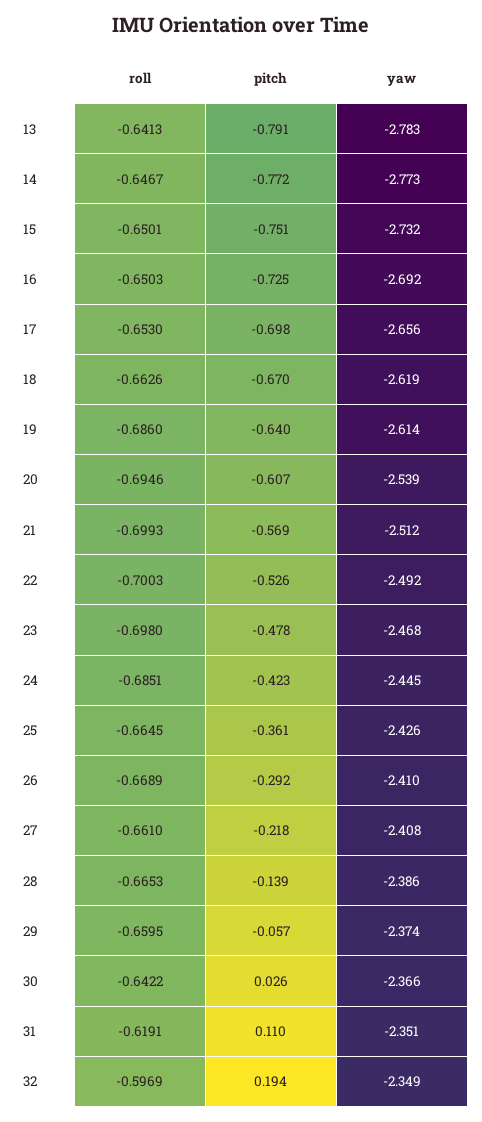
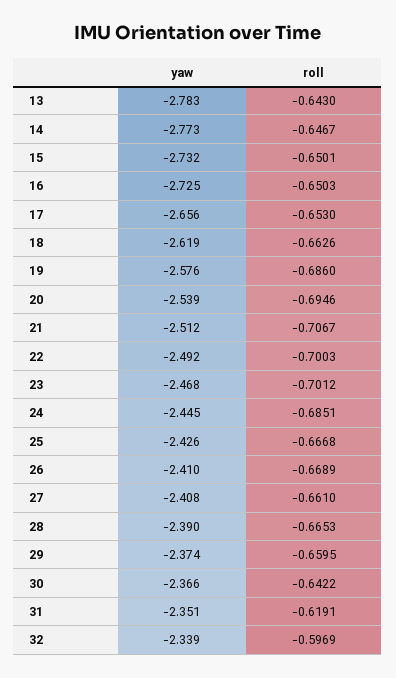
roll, 13: -0.6413 -> -0.643
pitch, 13: -0.791 -> none
pitch, 14: -0.772 -> none
pitch, 15: -0.751 -> none
pitch, 16: -0.725 -> none
yaw, 16: -2.692 -> -2.725
pitch, 17: -0.698 -> none
pitch, 18: -0.67 -> none
pitch, 19: -0.64 -> none
yaw, 19: -2.614 -> -2.576
pitch, 20: -0.607 -> none
roll, 21: -0.6993 -> -0.7067
pitch, 21: -0.569 -> none
pitch, 22: -0.526 -> none
roll, 23: -0.698 -> -0.7012
pitch, 23: -0.478 -> none
pitch, 24: -0.423 -> none
roll, 25: -0.6645 -> -0.6668
pitch, 25: -0.361 -> none
pitch, 26: -0.292 -> none
pitch, 27: -0.218 -> none
pitch, 28: -0.139 -> none
yaw, 28: -2.386 -> -2.39
pitch, 29: -0.057 -> none
pitch, 30: 0.026 -> none
pitch, 31: 0.11 -> none
pitch, 32: 0.194 -> none
yaw, 32: -2.349 -> -2.339

